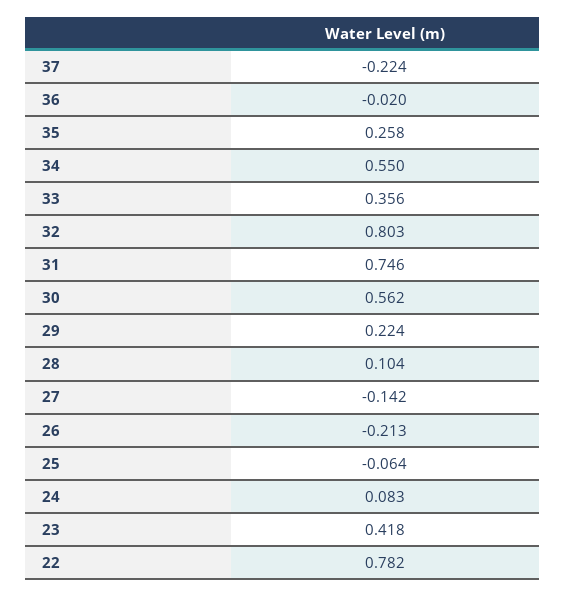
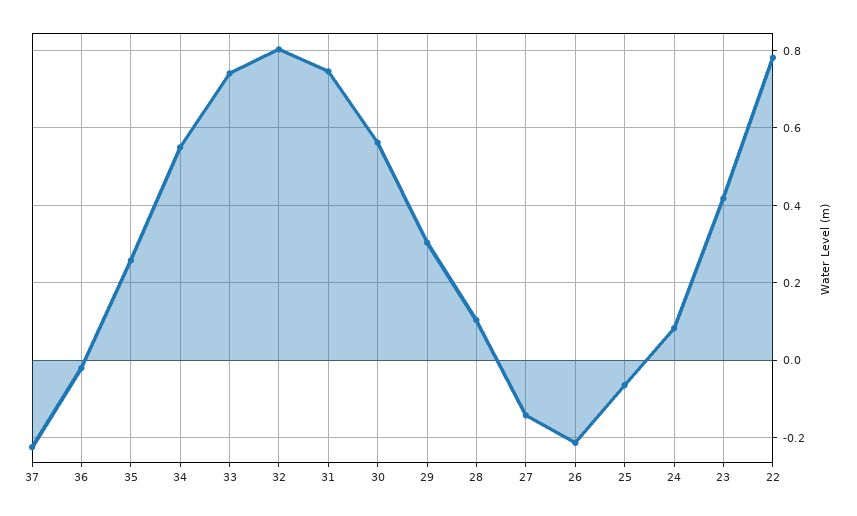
33: 0.356 -> 0.74
29: 0.224 -> 0.3

